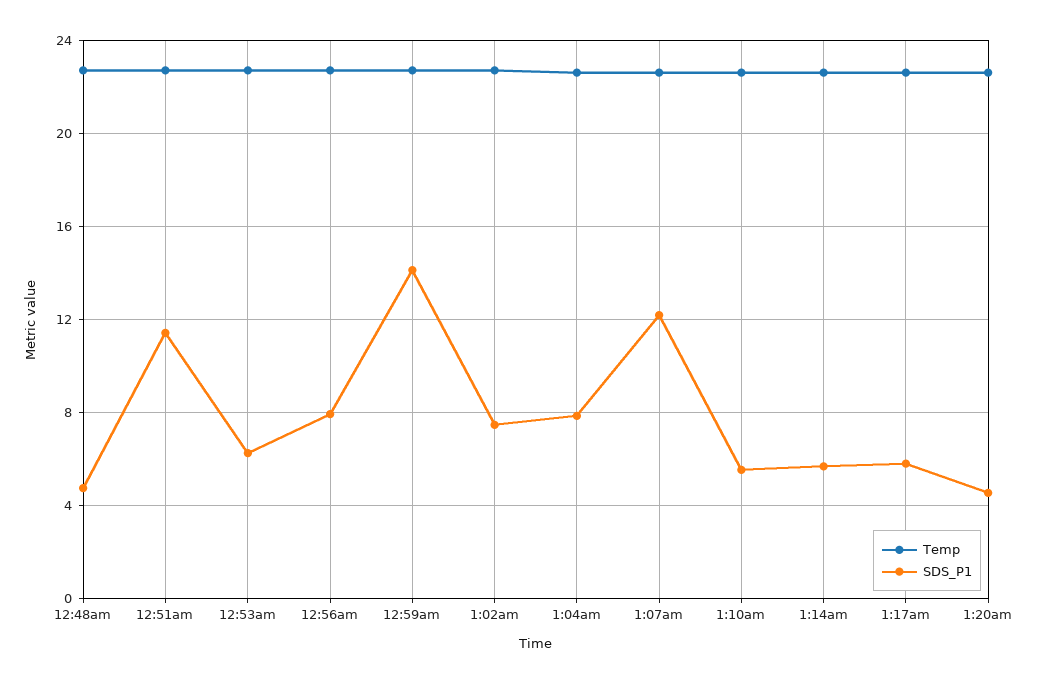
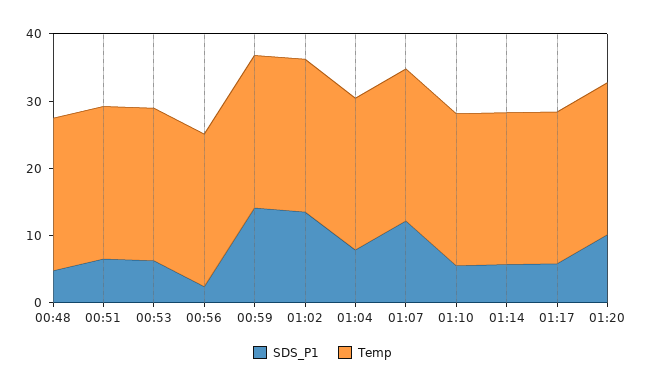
SDS_P1, 12:51am: 11.5 -> 6
SDS_P1, 12:56am: 8 -> 2
SDS_P1, 1:02am: 7.5 -> 14
SDS_P1, 1:20am: 4.5 -> 10

